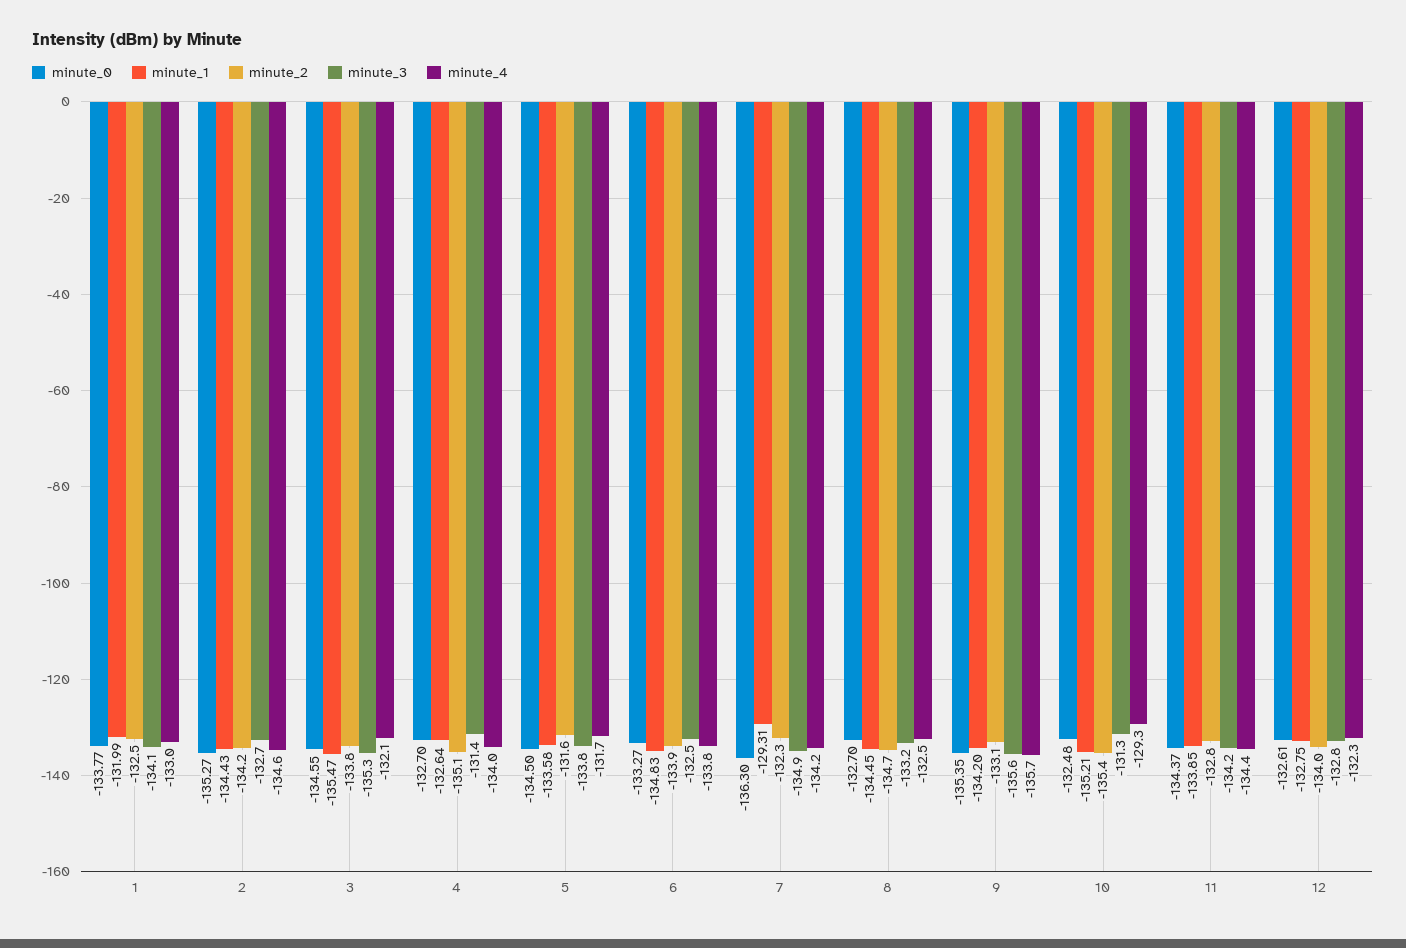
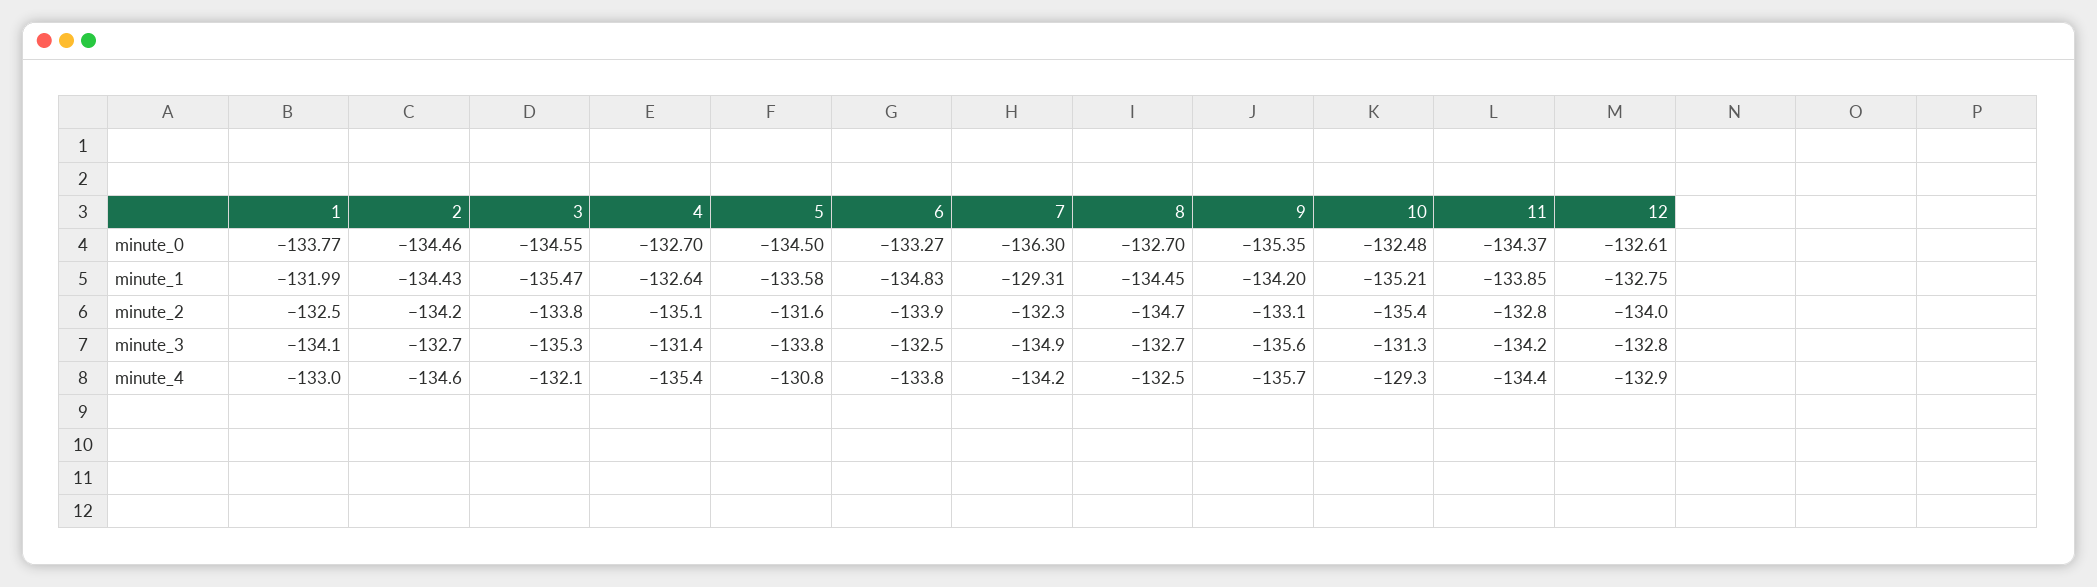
minute_0, 2: -135.27 -> -134.46
minute_4, 4: -134 -> -135.4
minute_4, 5: -131.7 -> -130.8
minute_3, 8: -133.2 -> -132.7
minute_4, 12: -132.3 -> -132.9

